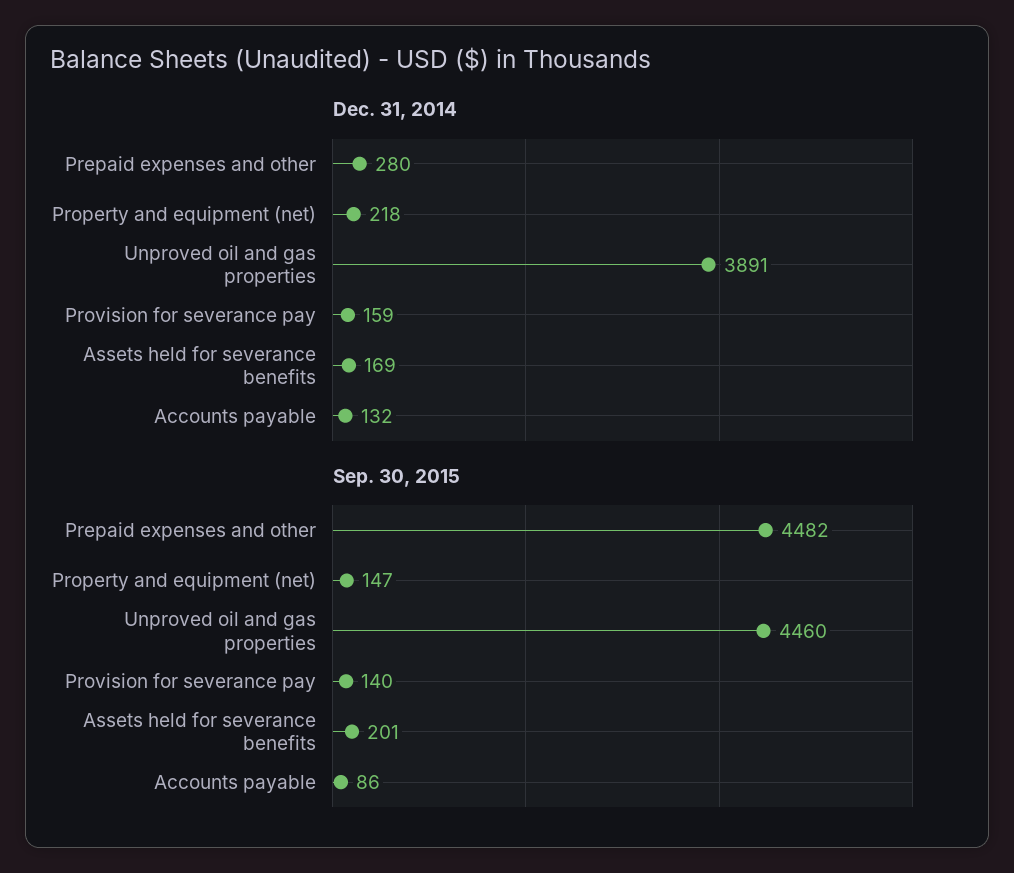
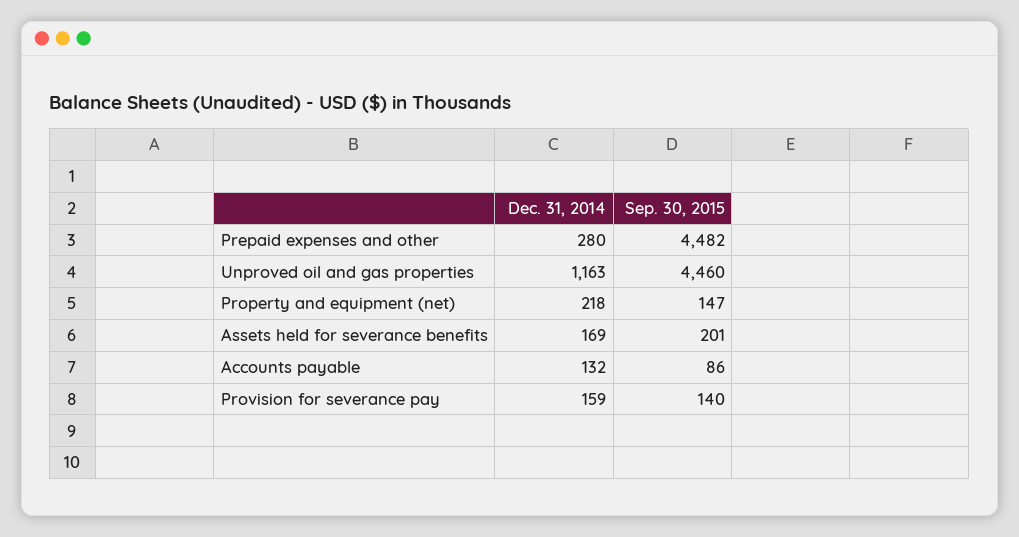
Dec. 31, 2014, Unproved oil and gas properties: 3891 -> 1163

